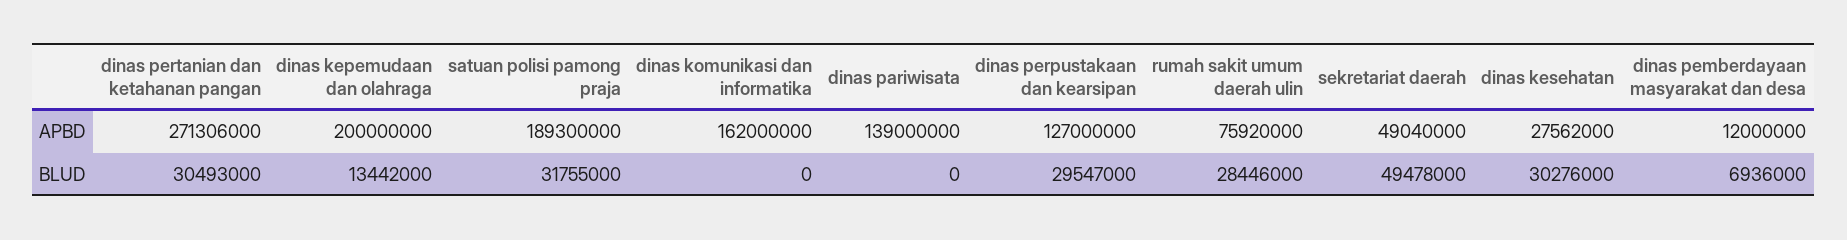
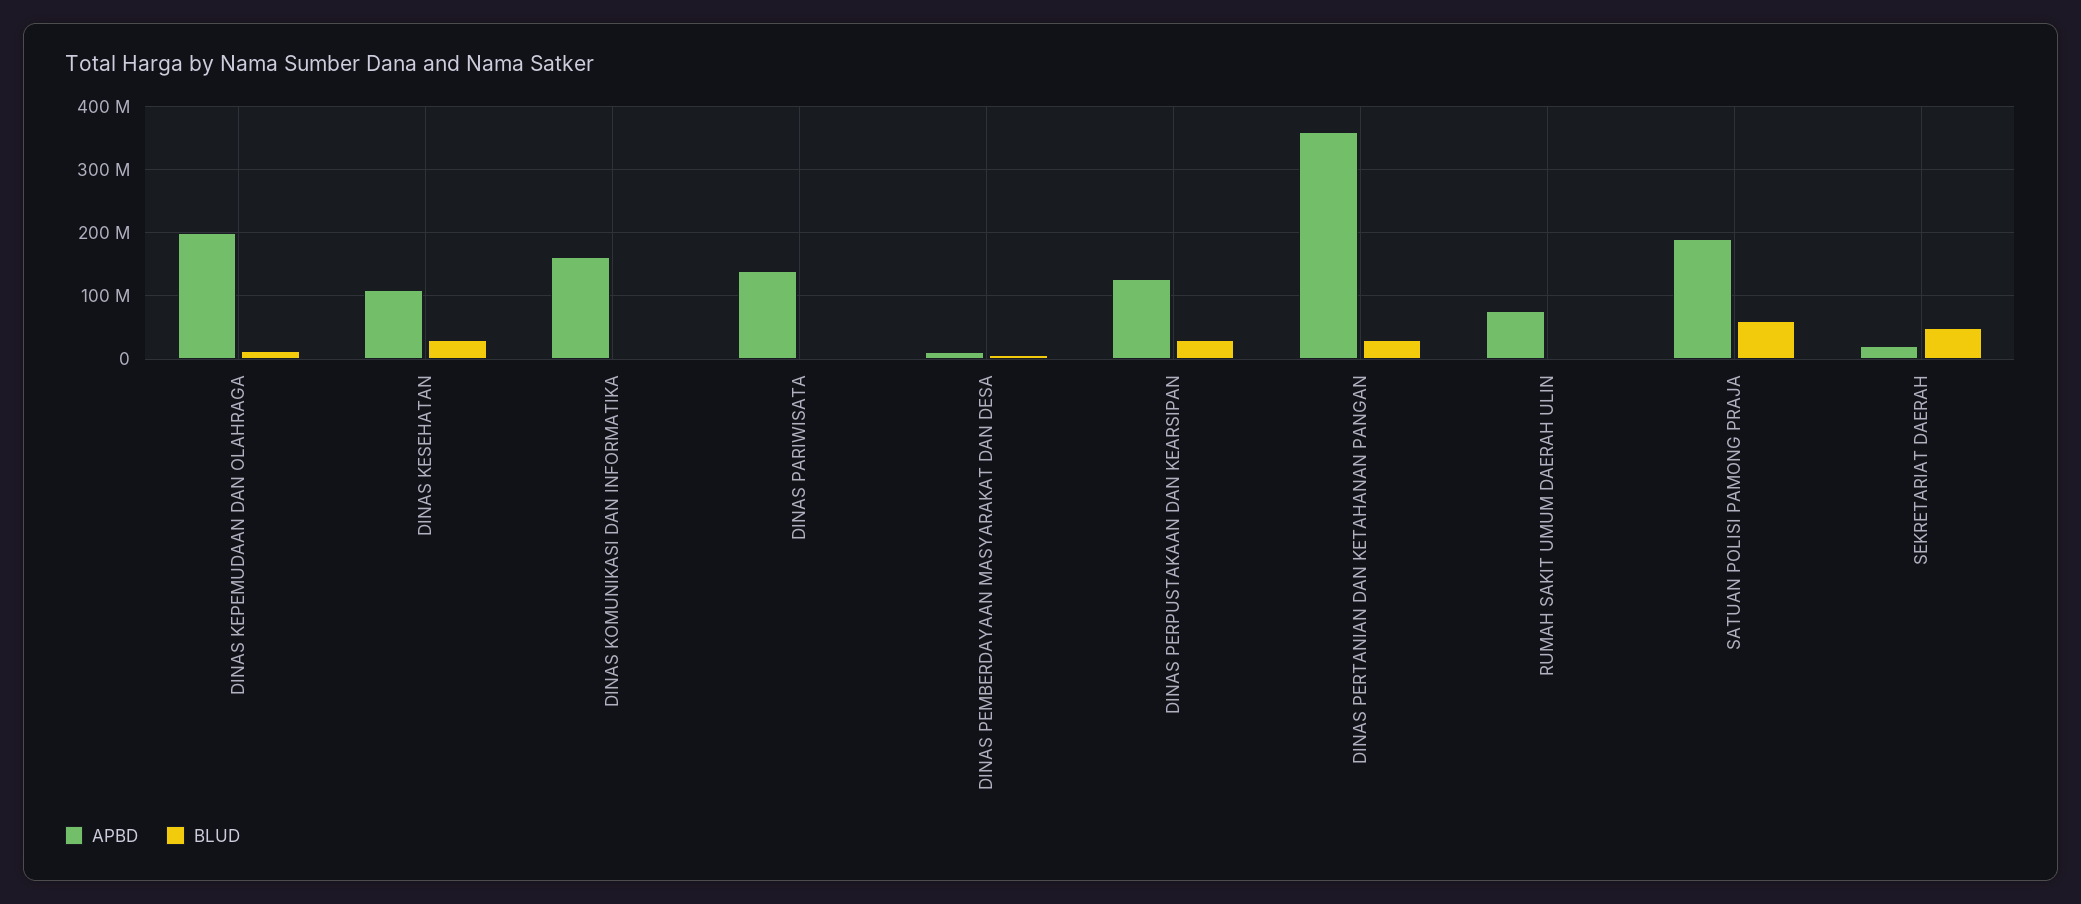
APBD, dinas pertanian dan ketahanan pangan: 271306000 -> 360000000
APBD, sekretariat daerah: 49040000 -> 20000000
APBD, dinas kesehatan: 27562000 -> 110000000
BLUD, satuan polisi pamong praja: 31755000 -> 60000000
BLUD, rumah sakit umum daerah ulin: 28446000 -> 0

